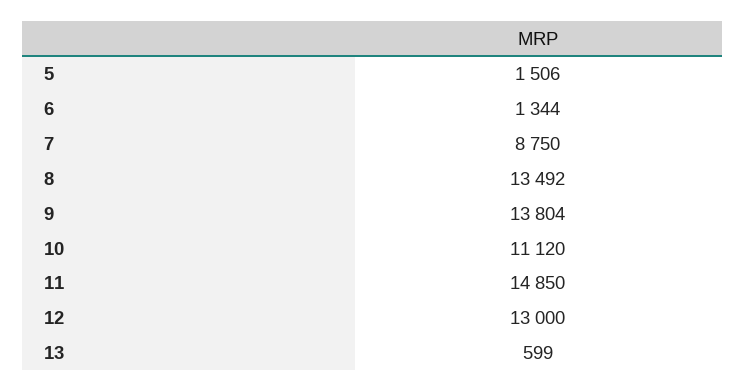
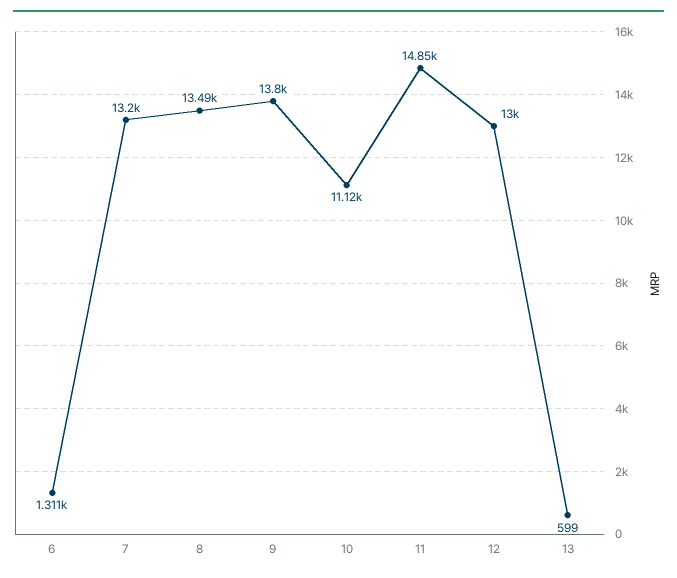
5: 1506 -> none
6: 1344 -> 1311
7: 8750 -> 13200

